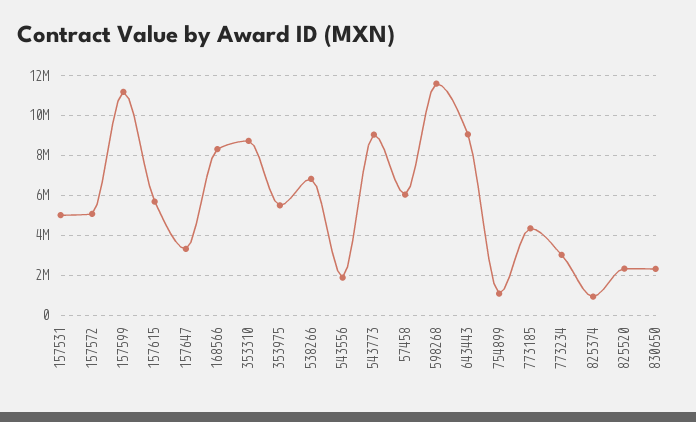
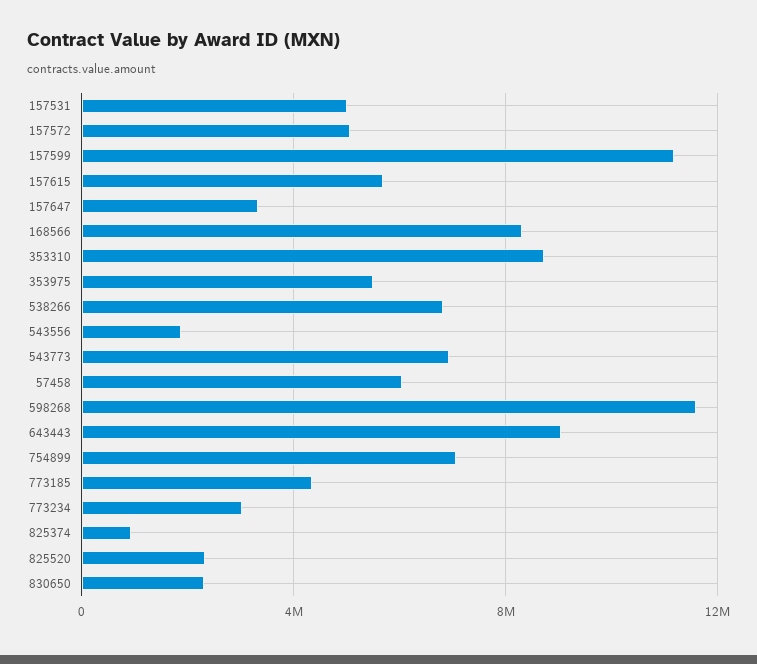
543773: 9000000 -> 7000000
754899: 1000000 -> 7000000

